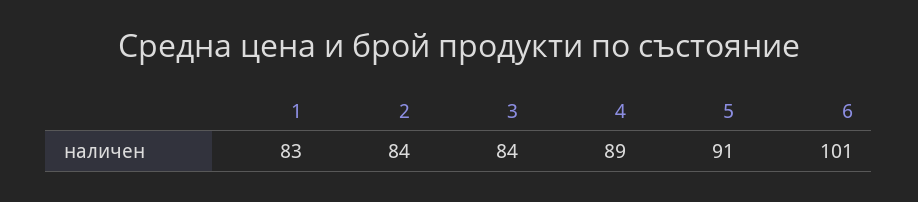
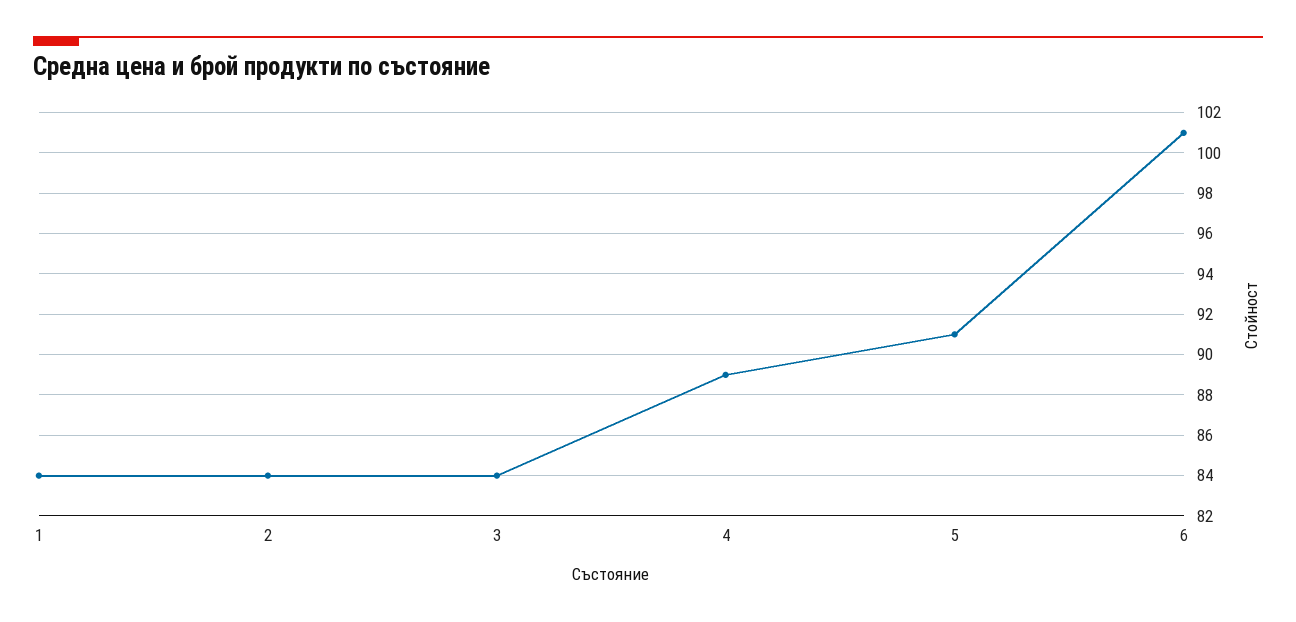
1: 83 -> 84

